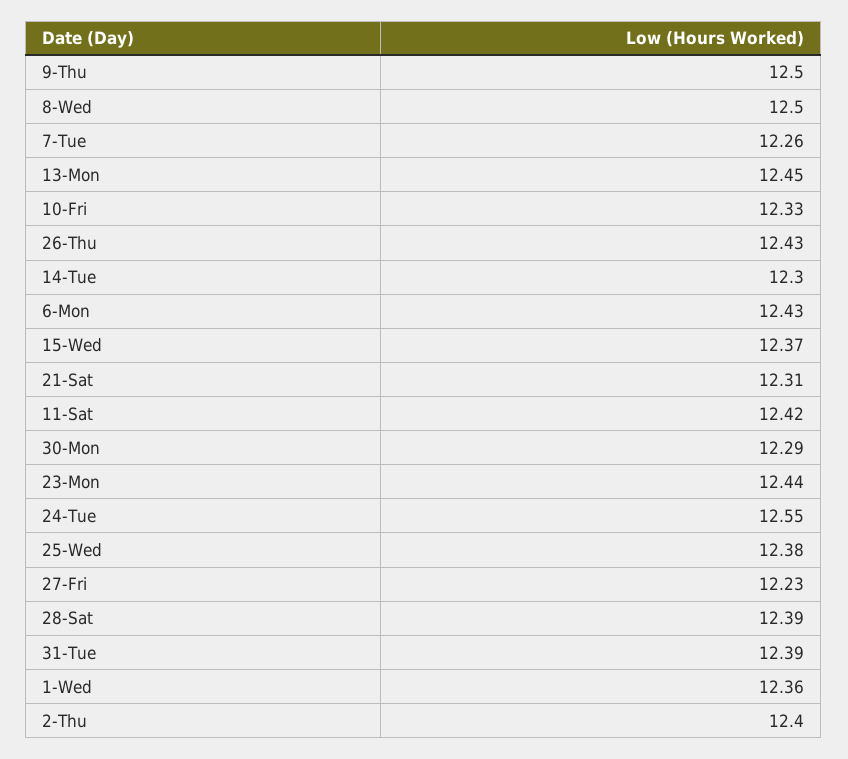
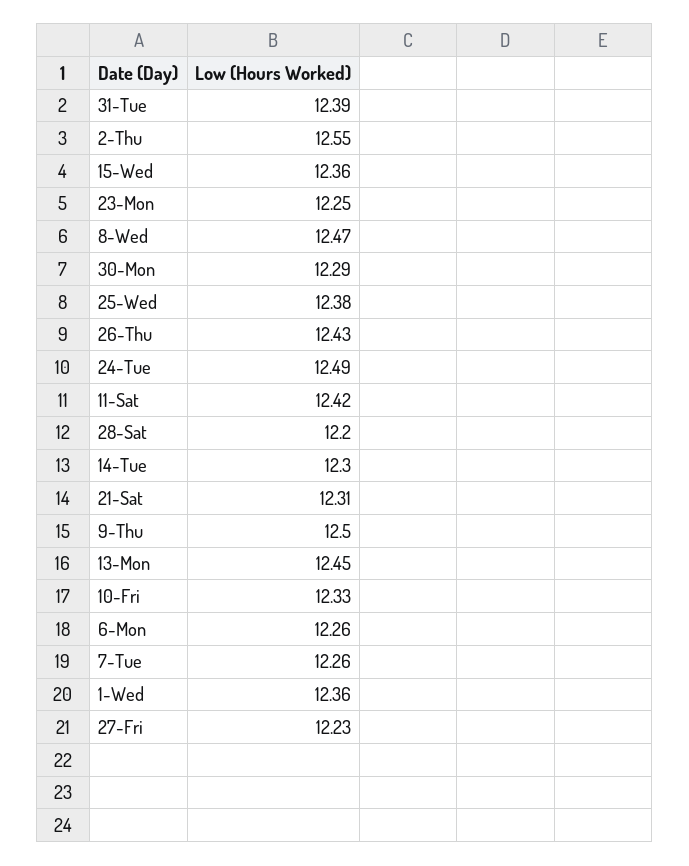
8-Wed: 12.5 -> 12.47
6-Mon: 12.43 -> 12.26
15-Wed: 12.37 -> 12.36
23-Mon: 12.44 -> 12.25
24-Tue: 12.55 -> 12.49
28-Sat: 12.39 -> 12.2
2-Thu: 12.4 -> 12.55

